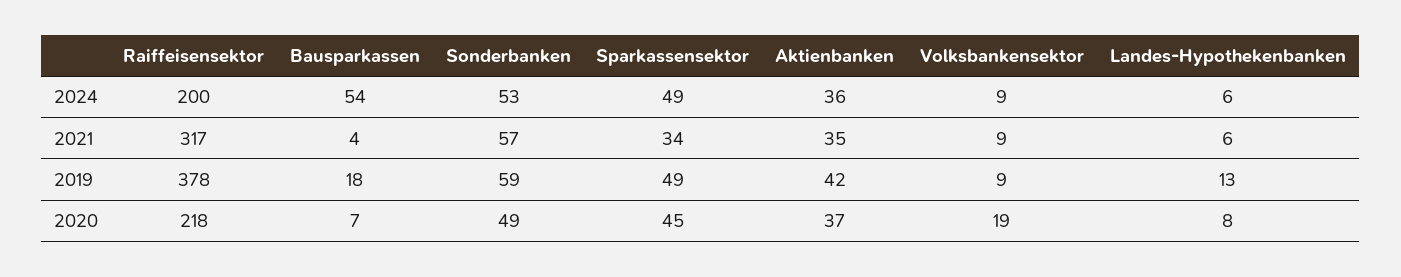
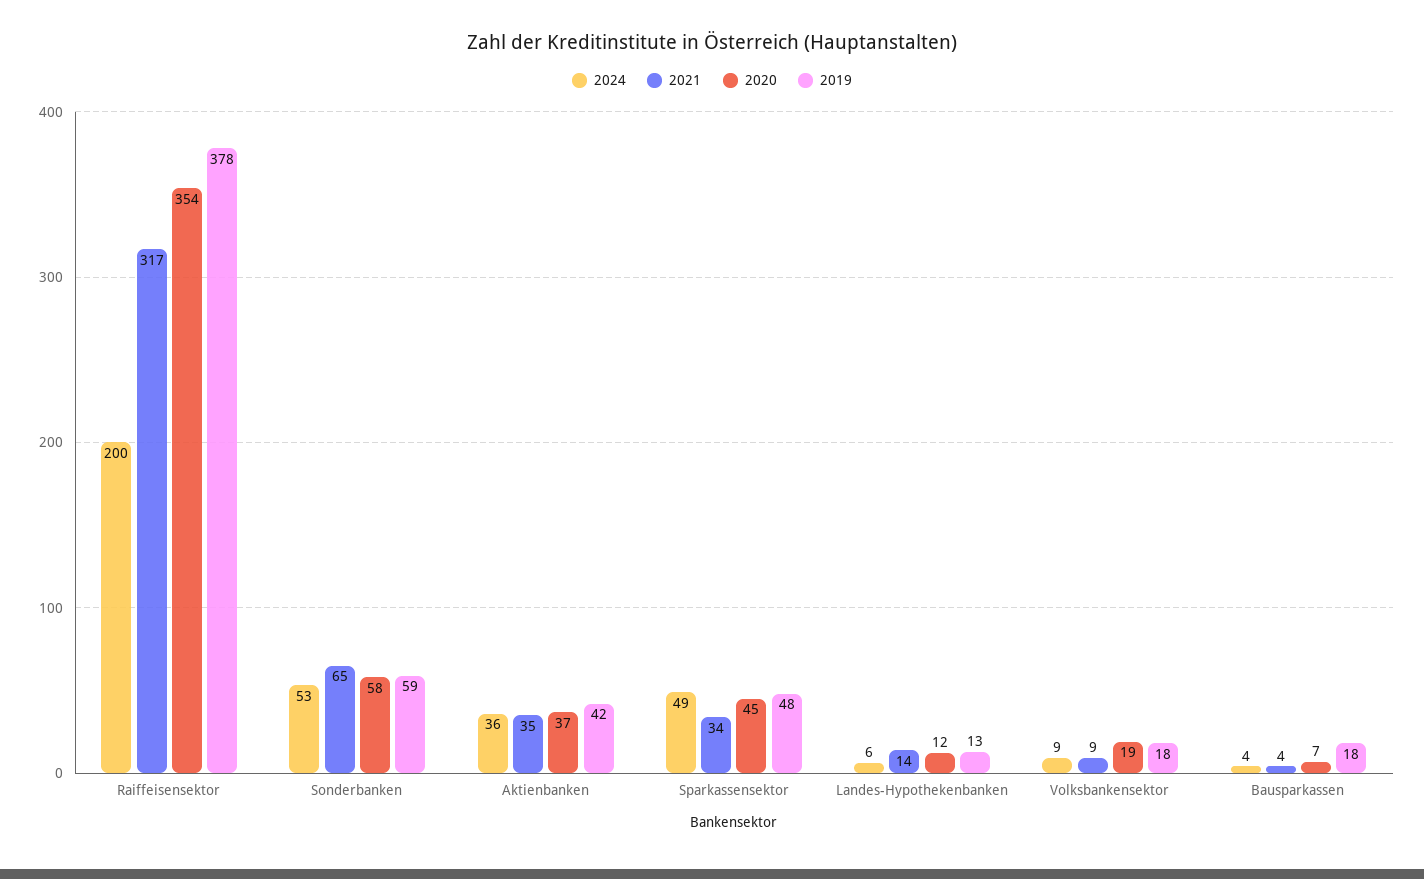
2024, Bausparkassen: 54 -> 4
2021, Sonderbanken: 57 -> 65
2021, Landes-Hypothekenbanken: 6 -> 14
2019, Sparkassensektor: 49 -> 48
2019, Volksbankensektor: 9 -> 18
2020, Raiffeisensektor: 218 -> 354
2020, Sonderbanken: 49 -> 58
2020, Landes-Hypothekenbanken: 8 -> 12

